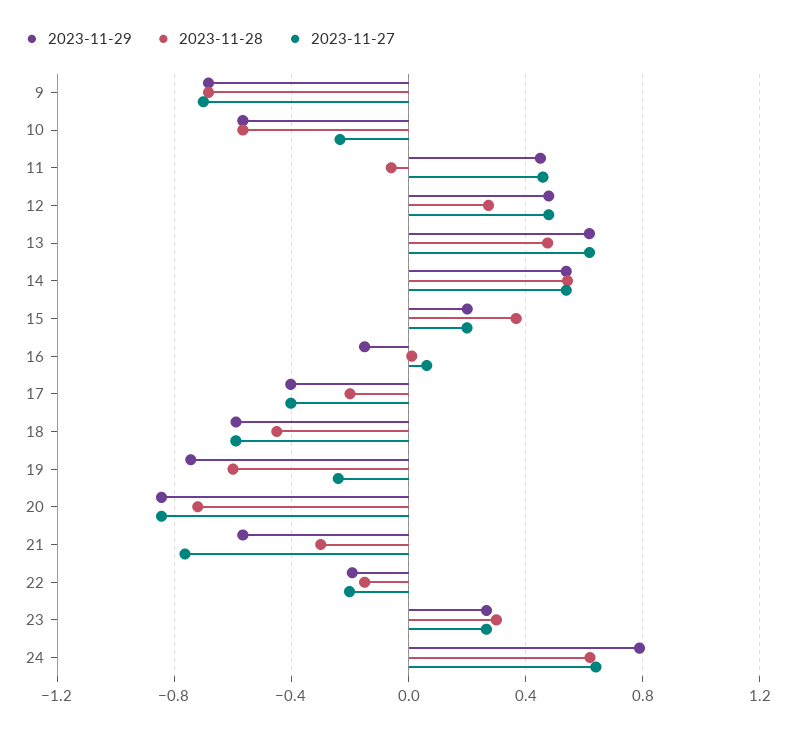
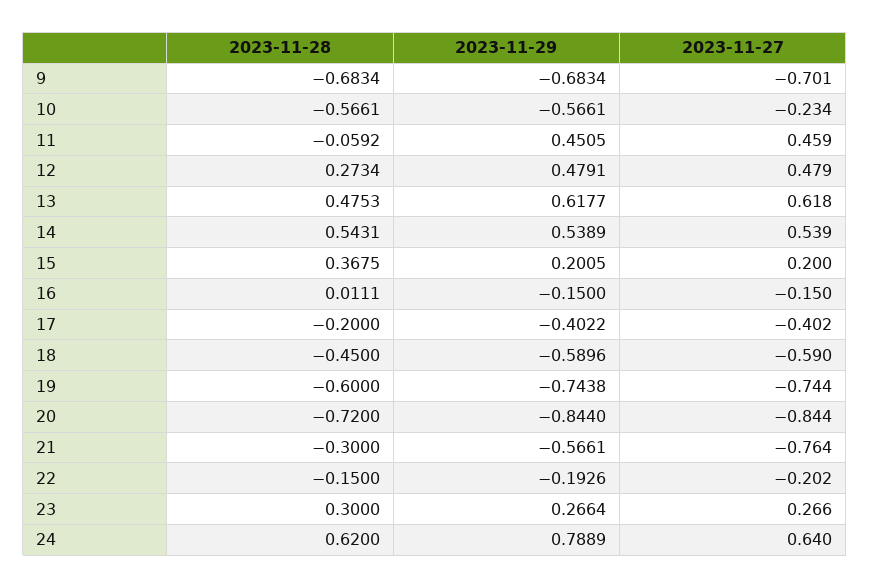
2023-11-27, 16: 0.05 -> -0.15
2023-11-27, 19: -0.25 -> -0.744

